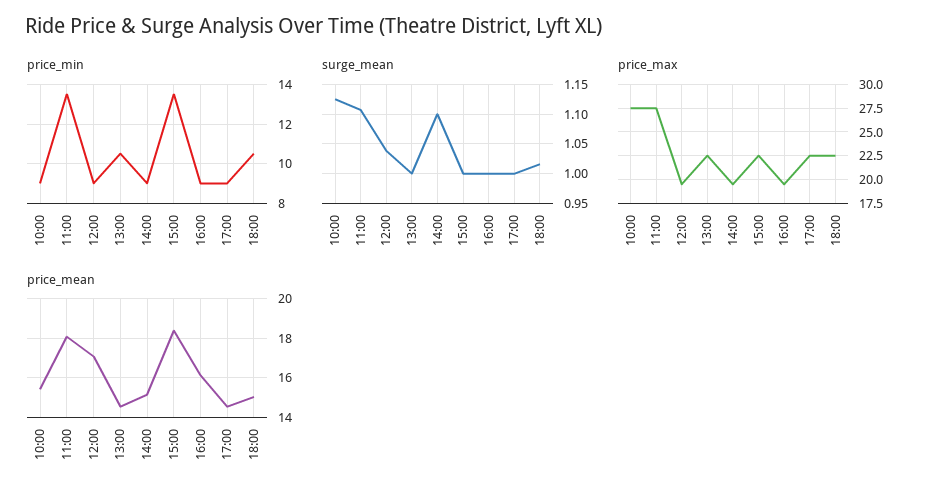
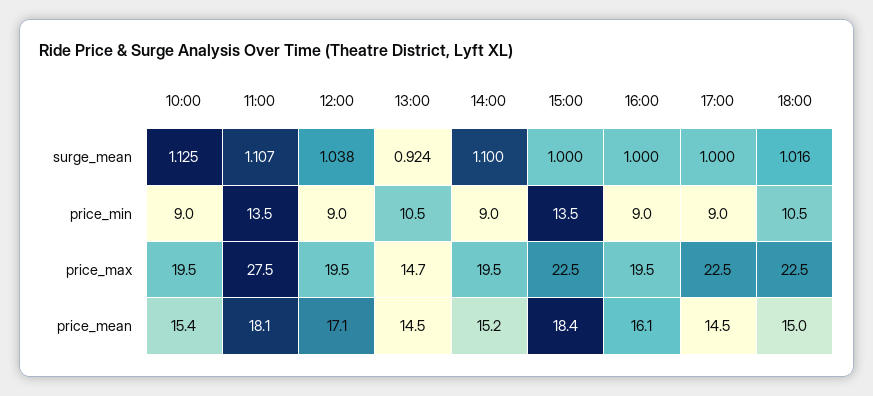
surge_mean, 13:00: 1 -> 0.924
price_max, 10:00: 27.5 -> 19.5
price_max, 13:00: 22.5 -> 14.7

